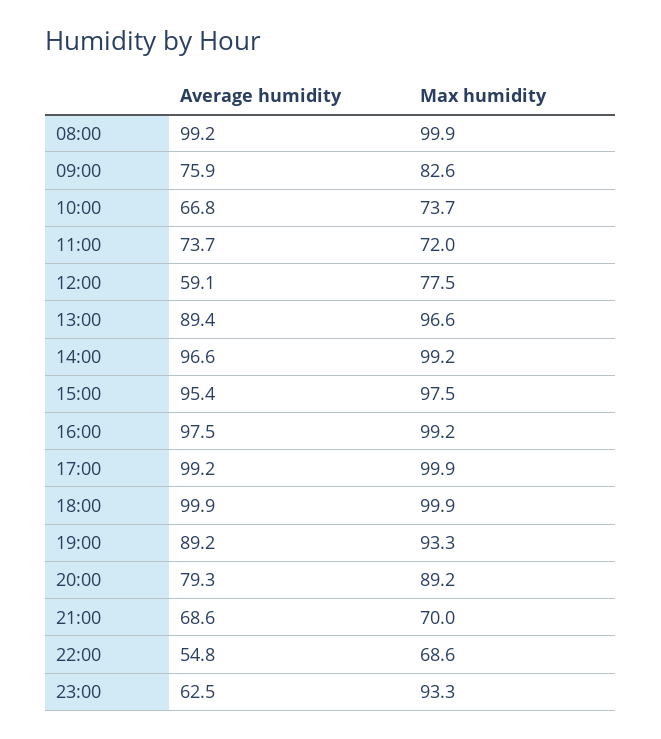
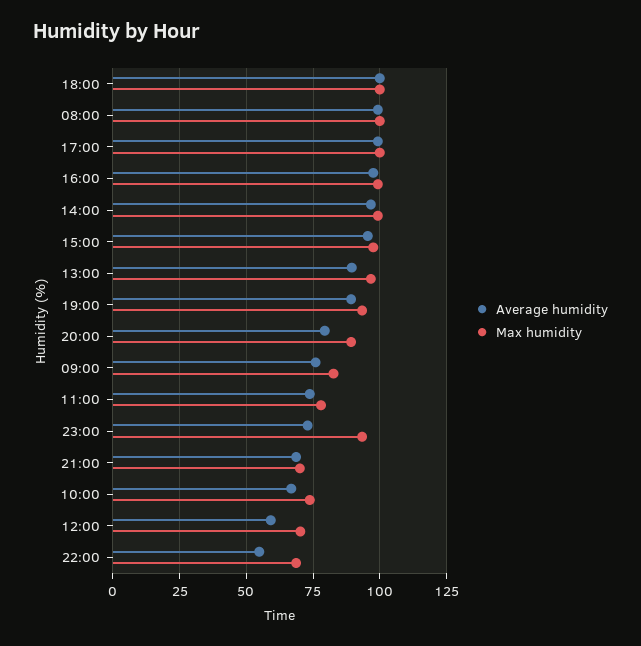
Max humidity, 11:00: 72 -> 77.5
Max humidity, 12:00: 77.5 -> 70
Average humidity, 23:00: 62.5 -> 72.5

